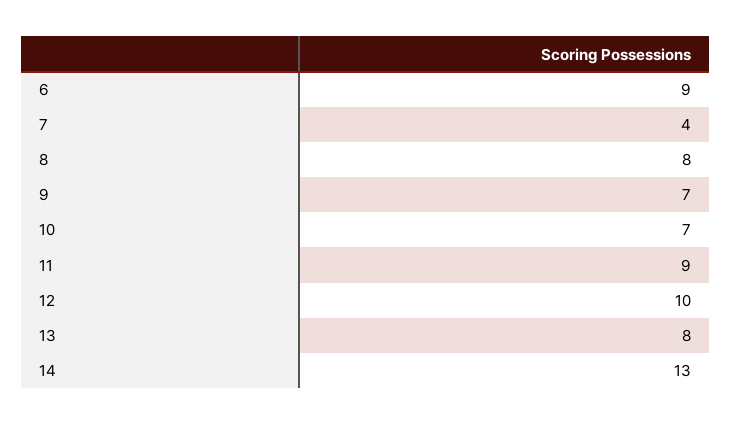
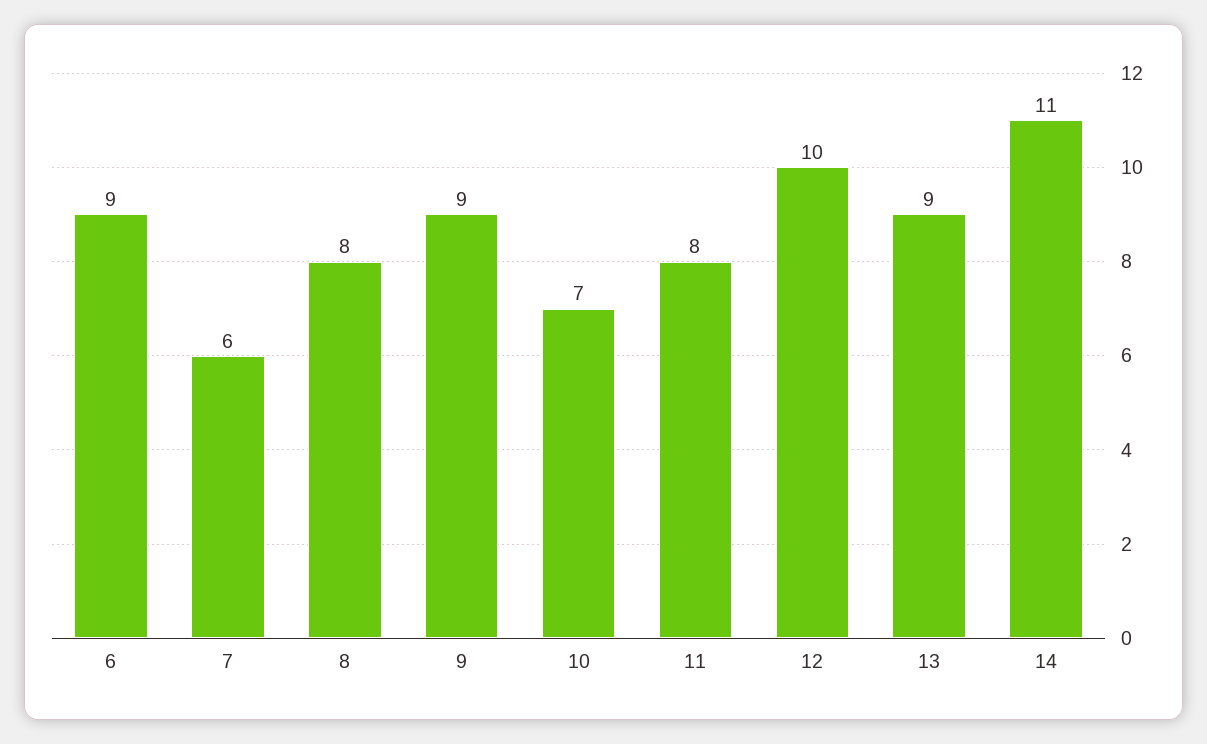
7: 4 -> 6
9: 7 -> 9
11: 9 -> 8
13: 8 -> 9
14: 13 -> 11

